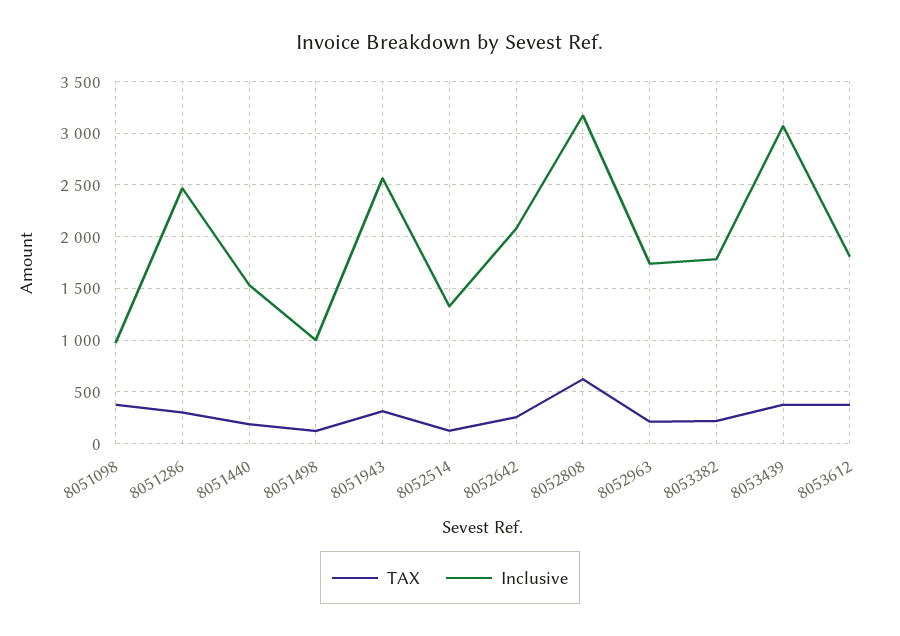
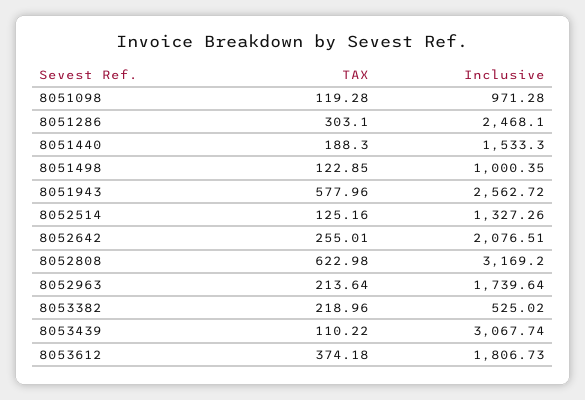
TAX, 8051098: 400 -> 119.28
TAX, 8051943: 300 -> 577.96
Inclusive, 8053382: 1800 -> 525.02
TAX, 8053439: 400 -> 110.22

